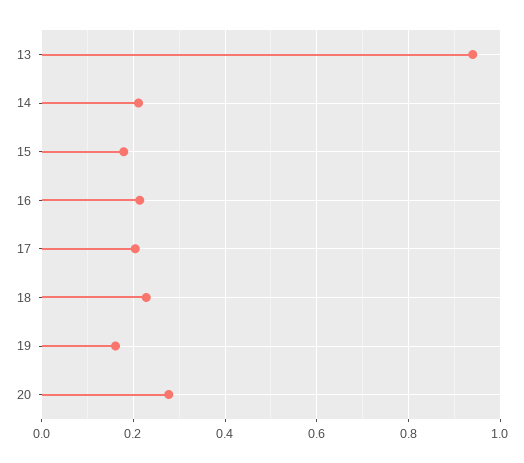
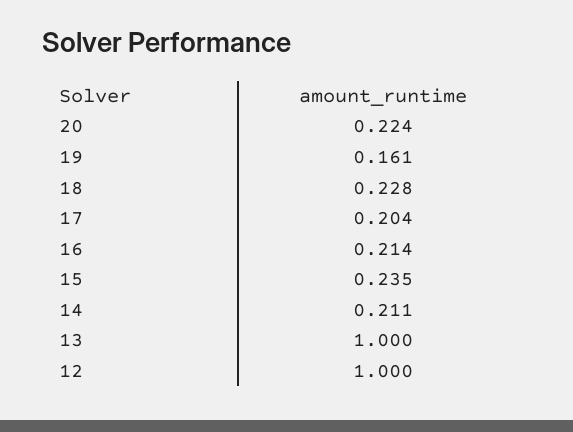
13: 0.94 -> 1
15: 0.18 -> 0.235
20: 0.28 -> 0.224
12: none -> 1

